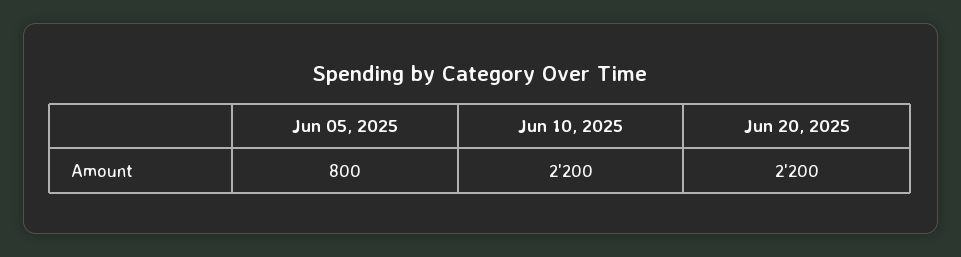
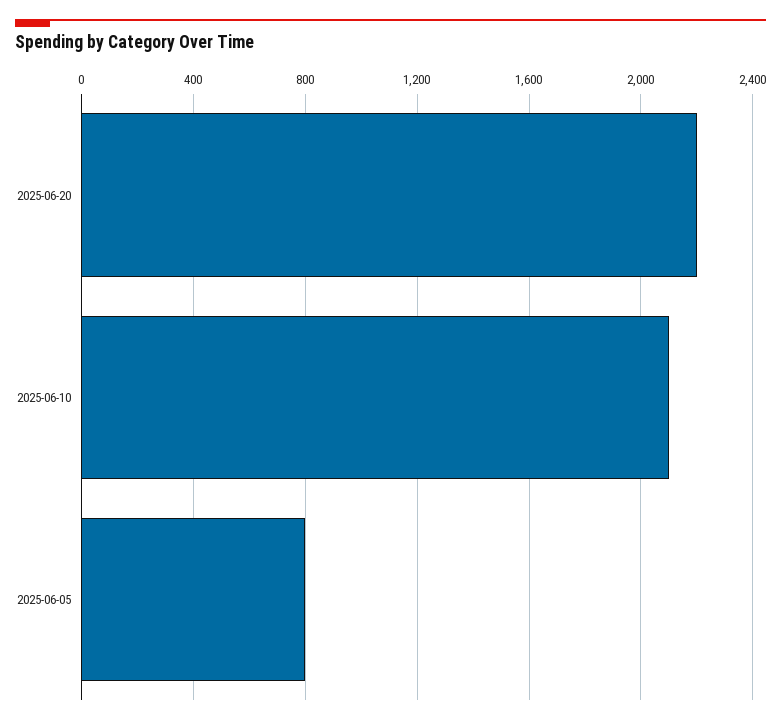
Jun 10, 2025: 2200 -> 2100

